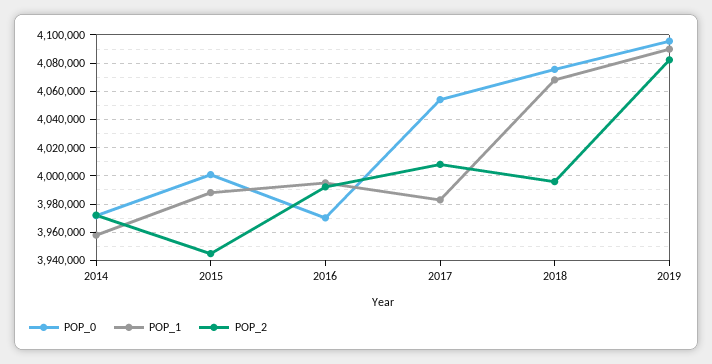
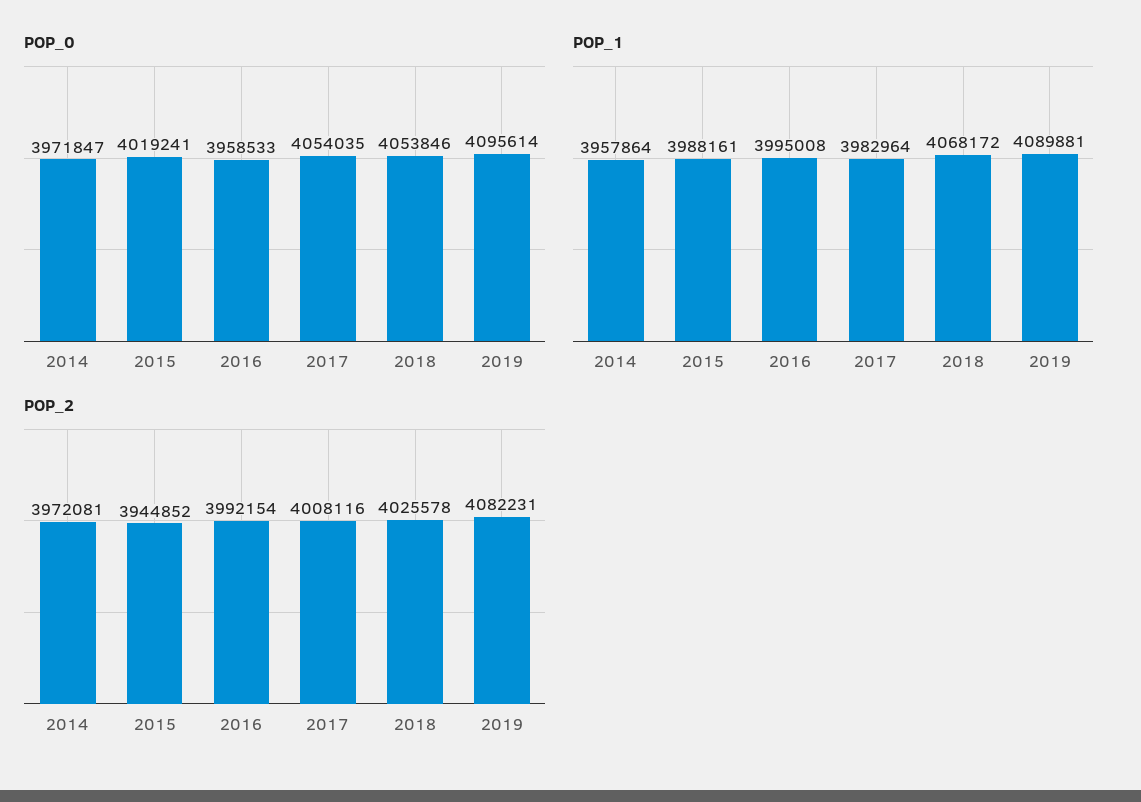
POP_0, 2015: 4000000 -> 4019241
POP_0, 2016: 3970000 -> 3958533
POP_0, 2018: 4075000 -> 4053846
POP_2, 2018: 3995000 -> 4025578

